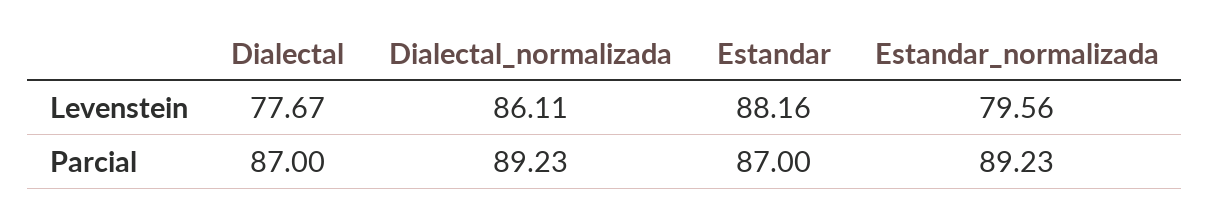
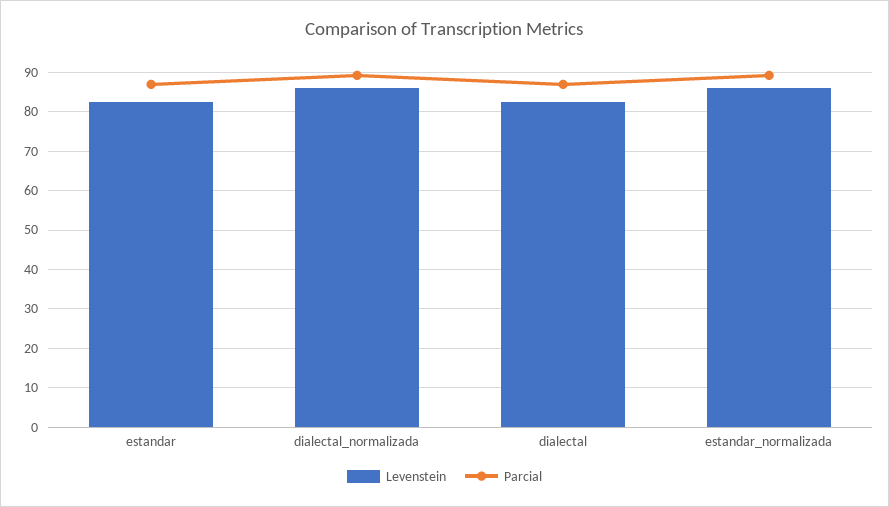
Levenstein, Dialectal: 77.67 -> 82
Levenstein, Estandar: 88.16 -> 82
Levenstein, Estandar_normalizada: 79.56 -> 86

